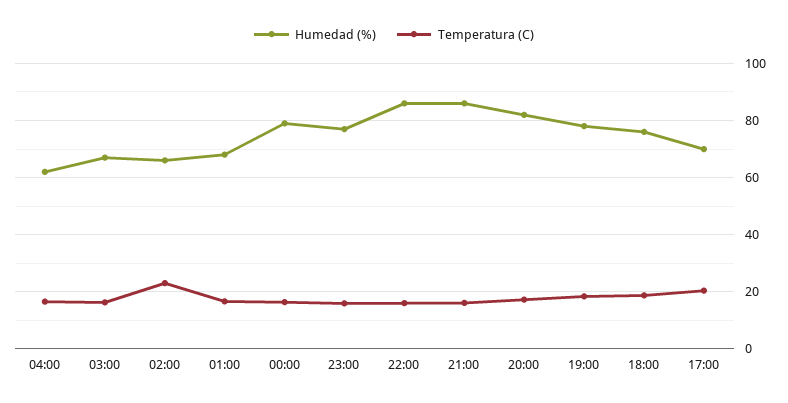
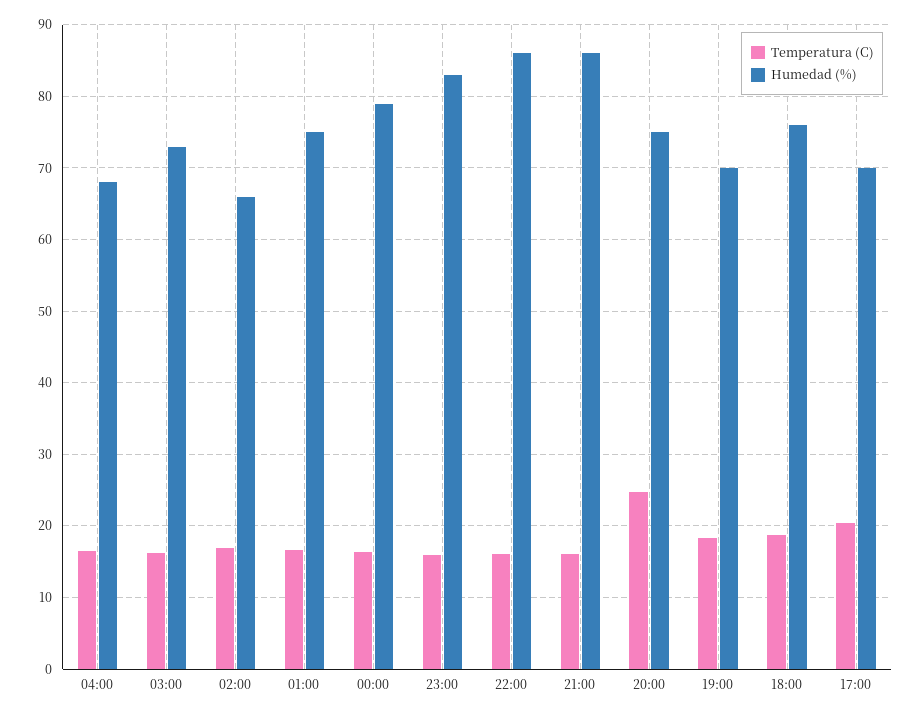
Humedad (%), 04:00: 62.5 -> 68
Humedad (%), 03:00: 67.5 -> 73
Temperatura (C), 02:00: 22.5 -> 17
Humedad (%), 01:00: 67.5 -> 75
Humedad (%), 23:00: 77.5 -> 83
Humedad (%), 20:00: 82.5 -> 75
Temperatura (C), 20:00: 17.5 -> 25
Humedad (%), 19:00: 77.5 -> 70

